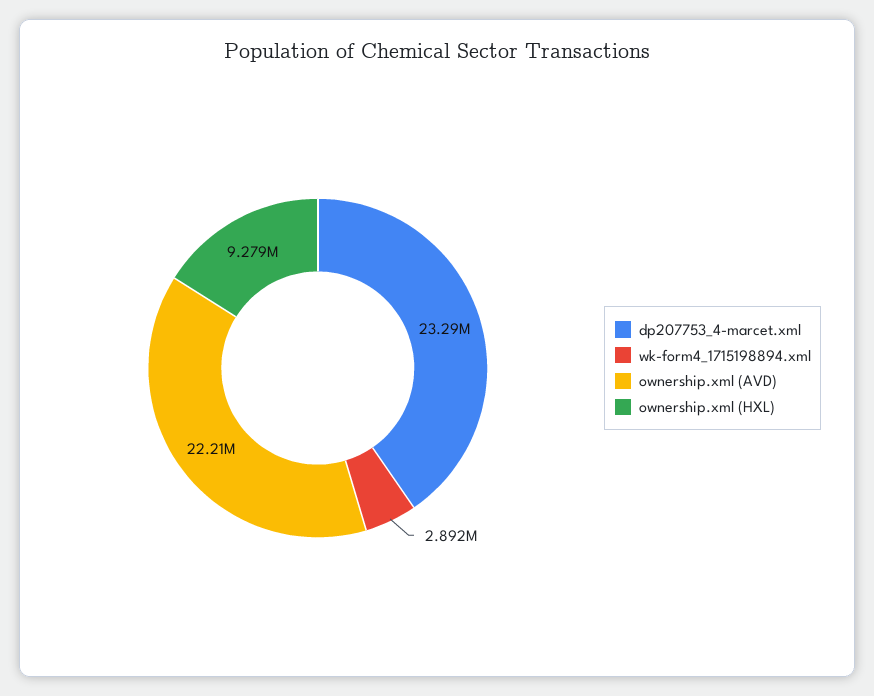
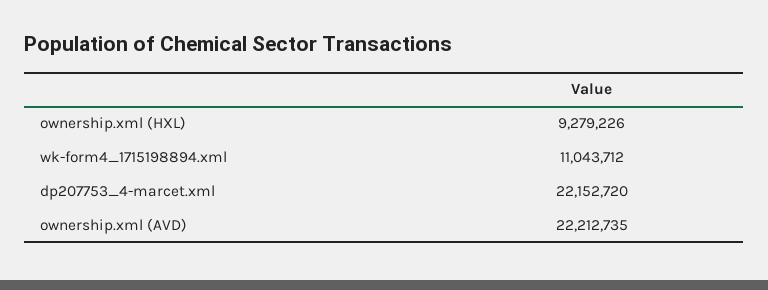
dp207753_4-marcet.xml: 23290000 -> 22152720
wk-form4_1715198894.xml: 2892000 -> 11043712

